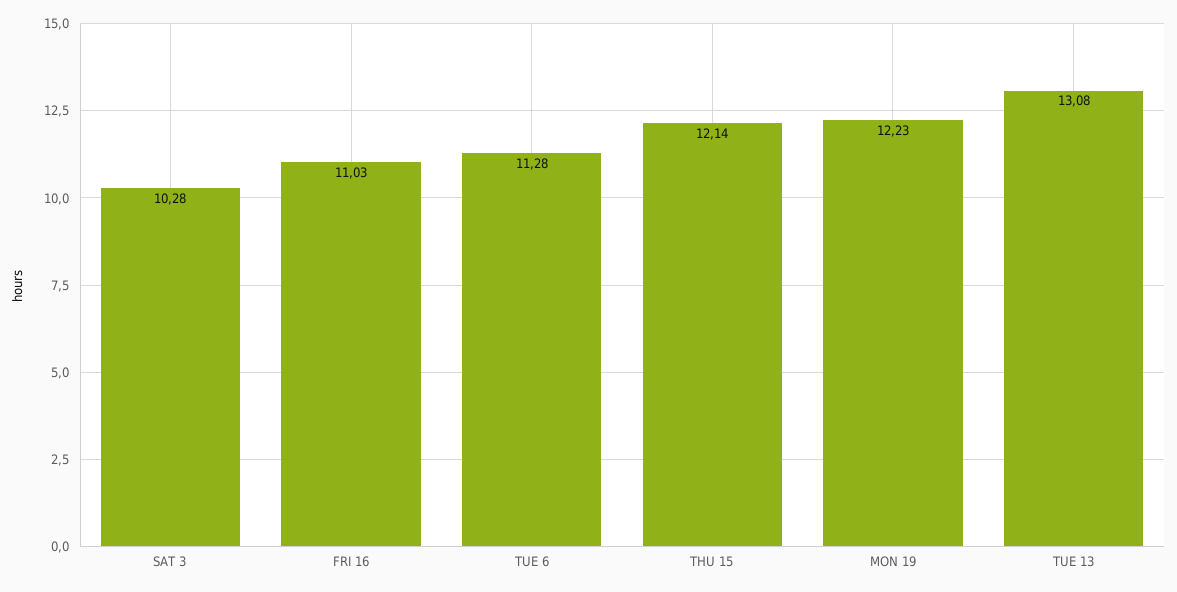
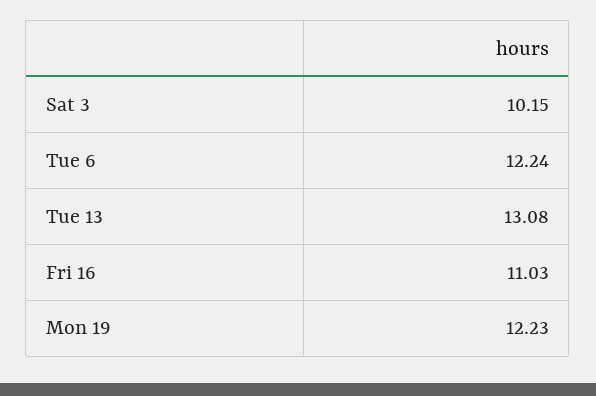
SAT 3: 10.28 -> 10.15
TUE 6: 11.28 -> 12.24
THU 15: 12.14 -> none

